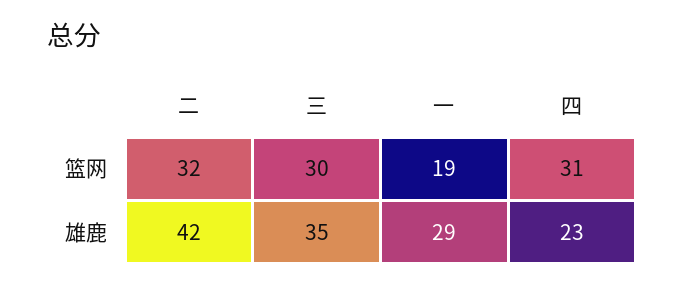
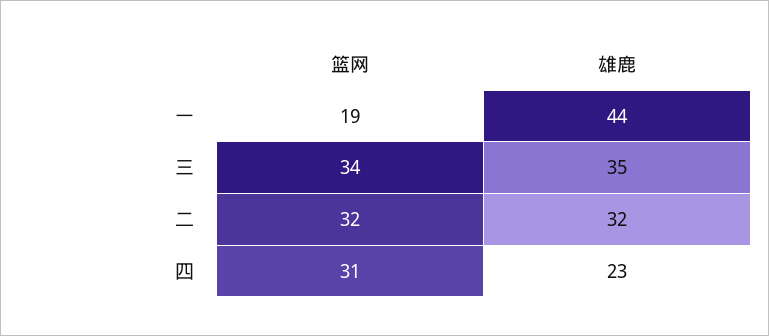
三, 篮网: 30 -> 34
二, 雄鹿: 42 -> 32
一, 雄鹿: 29 -> 44

